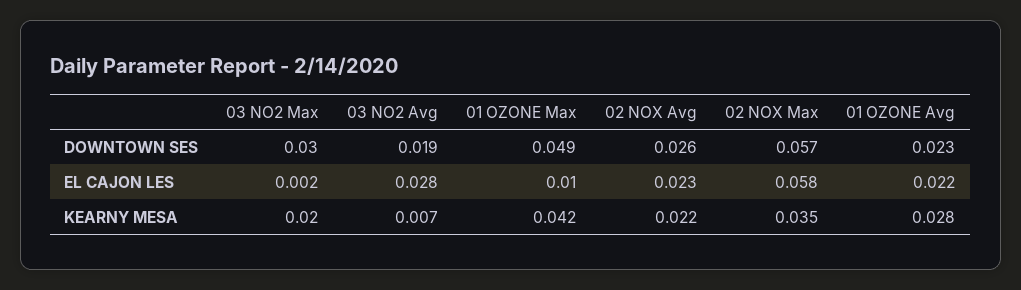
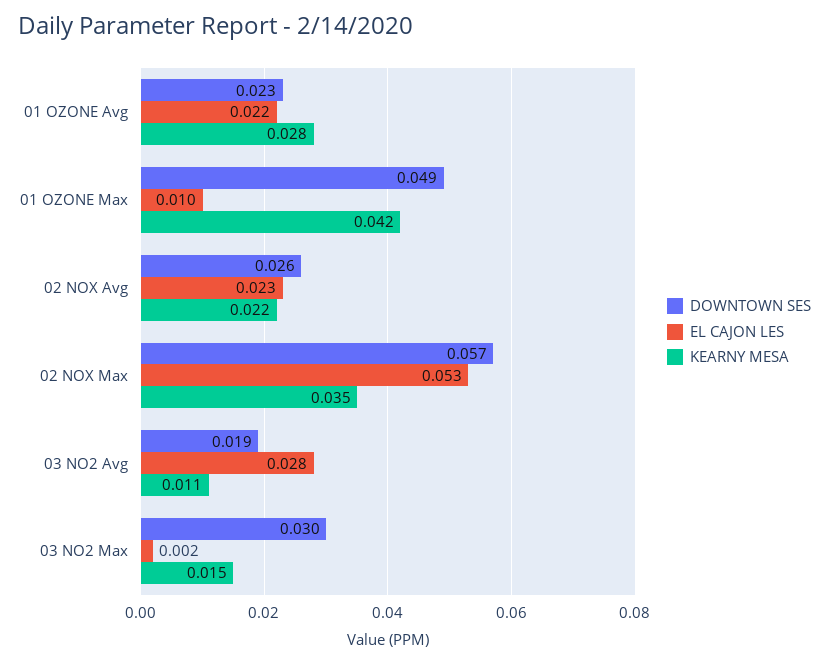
EL CAJON LES, 02 NOX Max: 0.058 -> 0.053
KEARNY MESA, 03 NO2 Max: 0.02 -> 0.015
KEARNY MESA, 03 NO2 Avg: 0.007 -> 0.011

